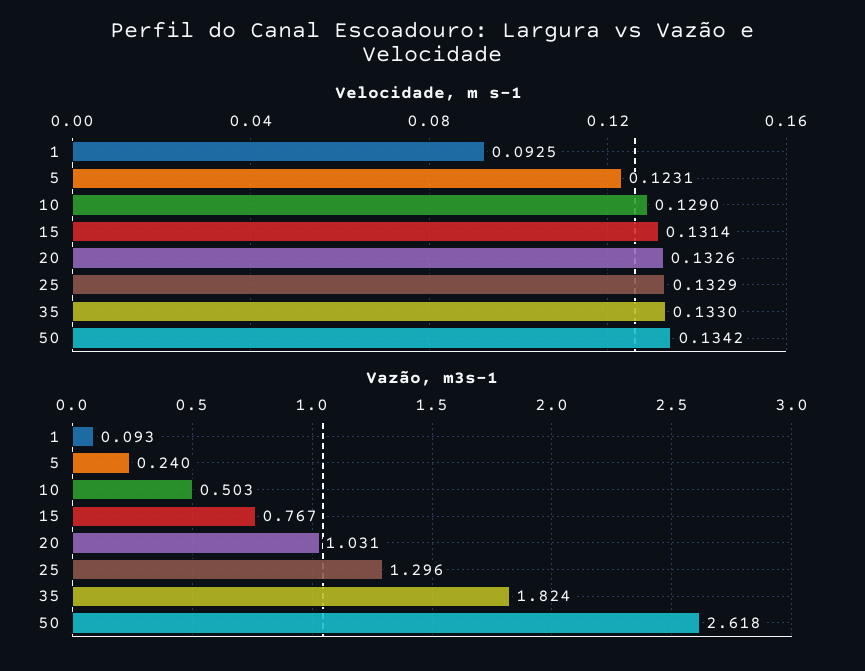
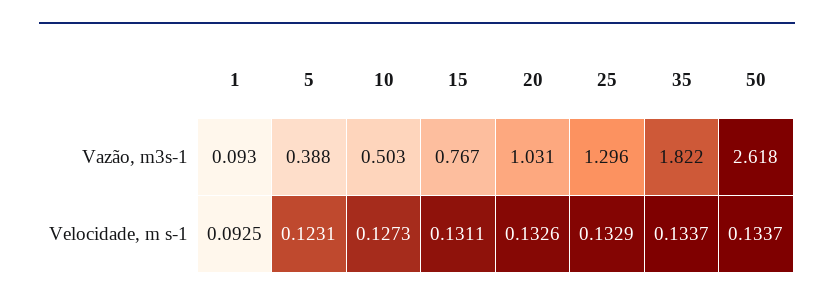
Velocidade, m s-1, 10: 0.129 -> 0.1273
Velocidade, m s-1, 15: 0.1314 -> 0.1311
Velocidade, m s-1, 35: 0.133 -> 0.1337
Velocidade, m s-1, 50: 0.1342 -> 0.1337
Vazão, m3s-1, 5: 0.24 -> 0.388
Vazão, m3s-1, 35: 1.824 -> 1.822

